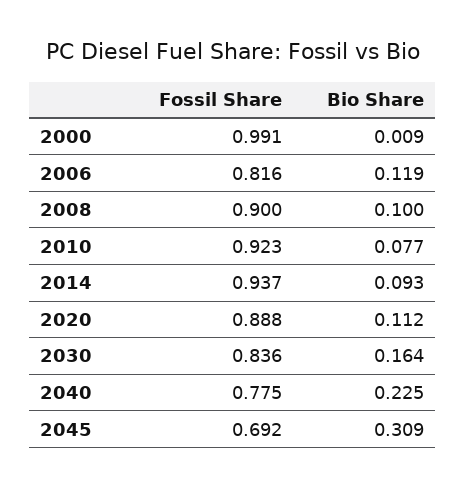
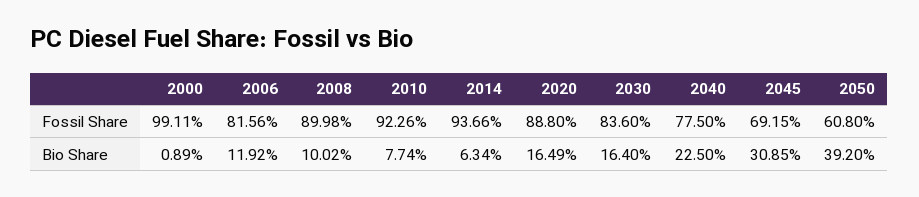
Bio Share, 2014: 0.093 -> 0.0634
Bio Share, 2020: 0.112 -> 0.1649
Fossil Share, 2050: none -> 0.608
Bio Share, 2050: none -> 0.392

